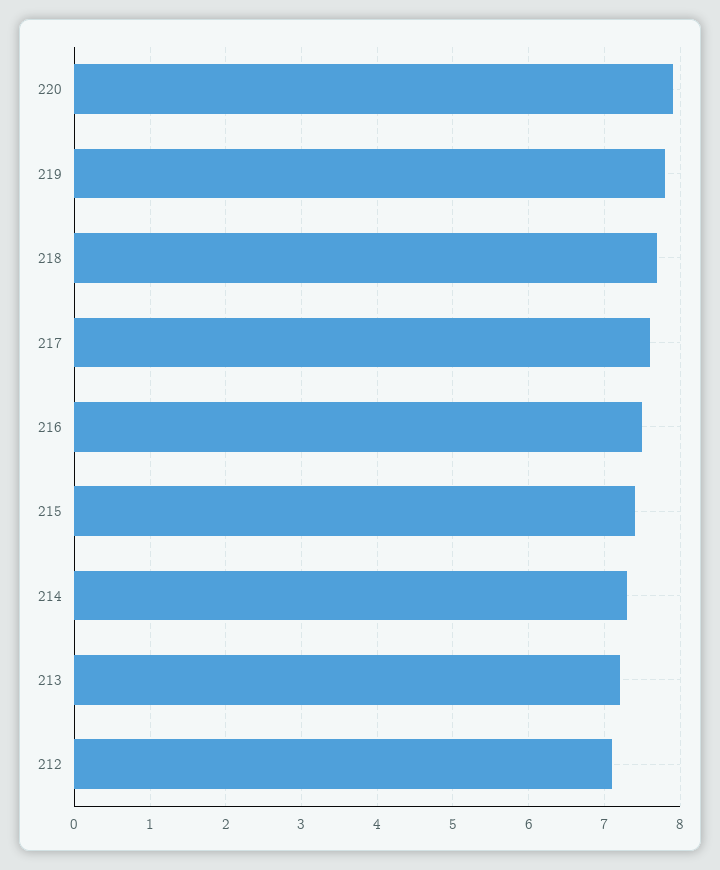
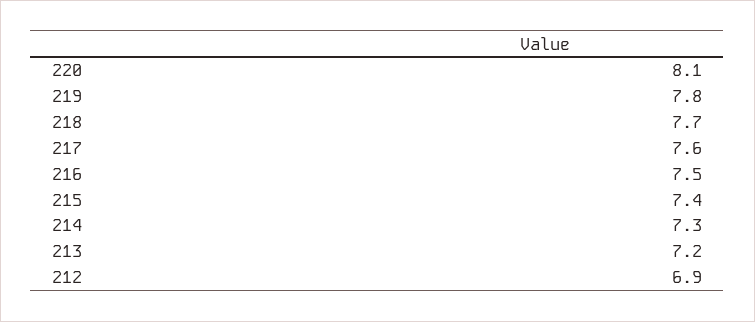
220: 7.9 -> 8.1
212: 7.1 -> 6.9

